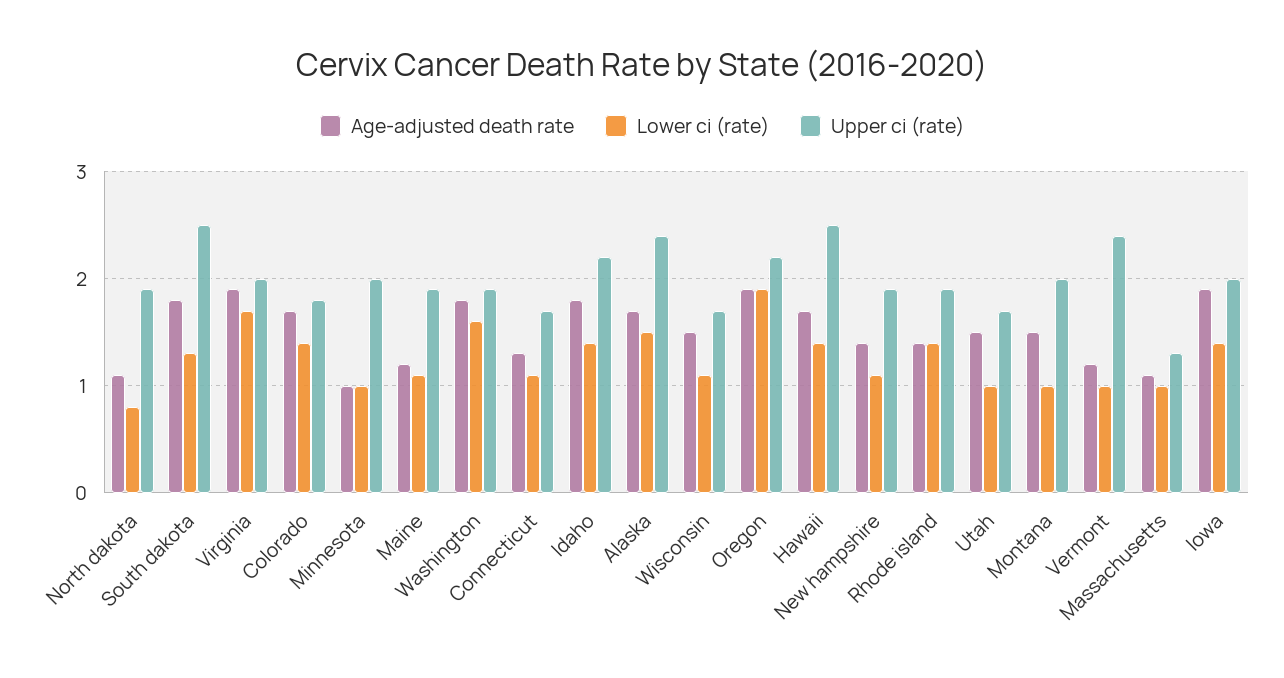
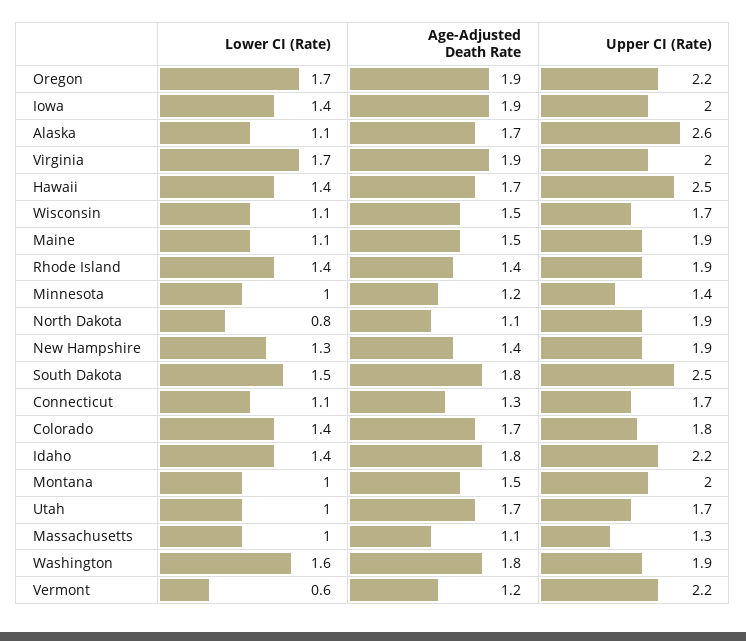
Lower ci (rate), South dakota: 1.3 -> 1.5
Age-adjusted death rate, Minnesota: 1 -> 1.2
Upper ci (rate), Minnesota: 2 -> 1.4
Age-adjusted death rate, Maine: 1.2 -> 1.5
Lower ci (rate), Alaska: 1.5 -> 1.1
Upper ci (rate), Alaska: 2.4 -> 2.6
Lower ci (rate), Oregon: 1.9 -> 1.7
Lower ci (rate), New hampshire: 1.1 -> 1.3
Age-adjusted death rate, Utah: 1.5 -> 1.7
Lower ci (rate), Vermont: 1 -> 0.6
Upper ci (rate), Vermont: 2.4 -> 2.2

